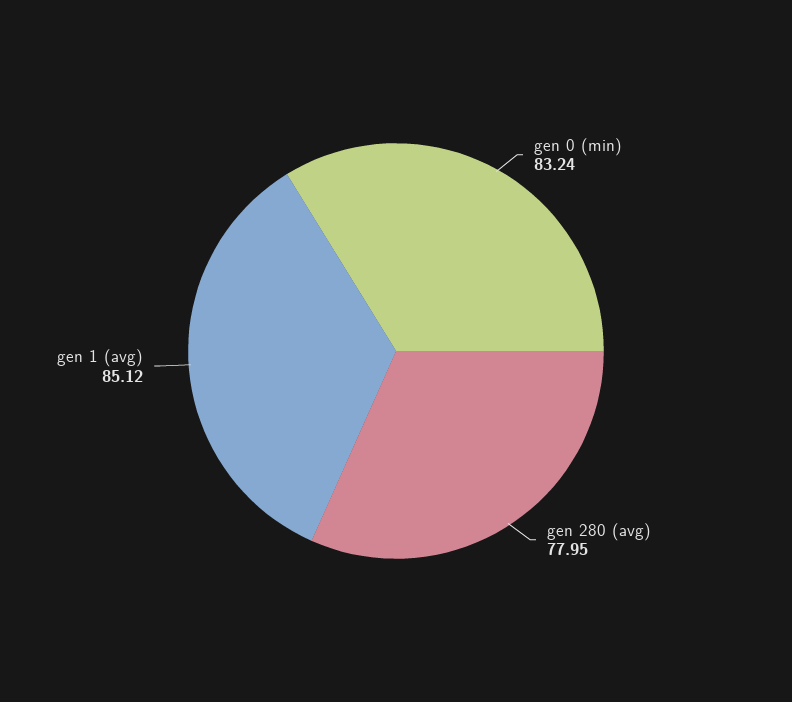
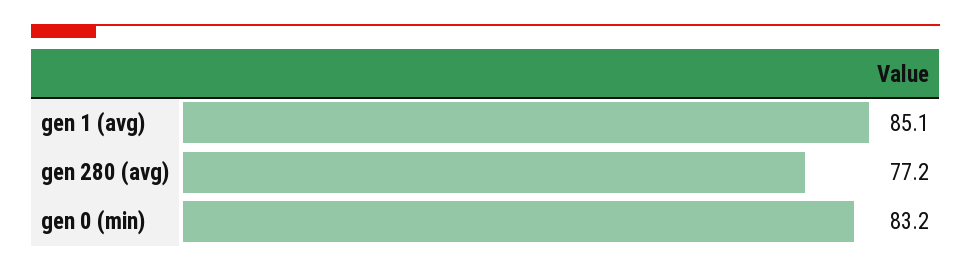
gen 280 (avg): 77.95 -> 77.2

